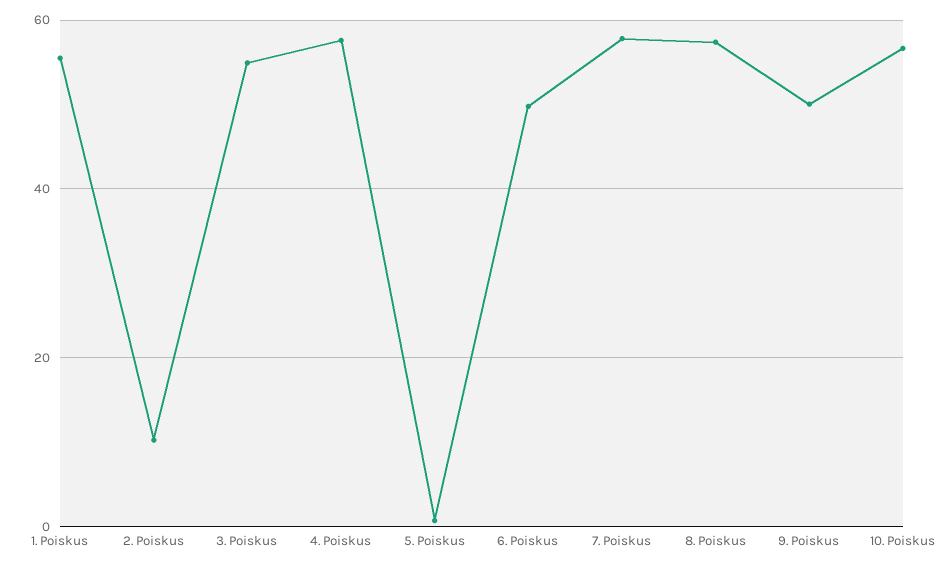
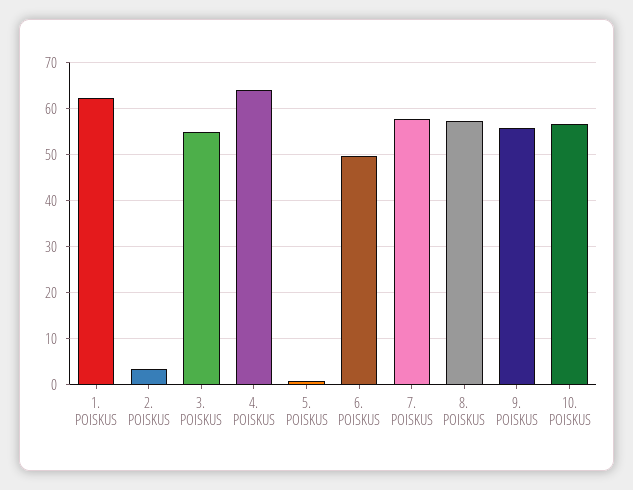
1. Poiskus: 56 -> 62
2. Poiskus: 10 -> 4
4. Poiskus: 58 -> 64
9. Poiskus: 50 -> 56

